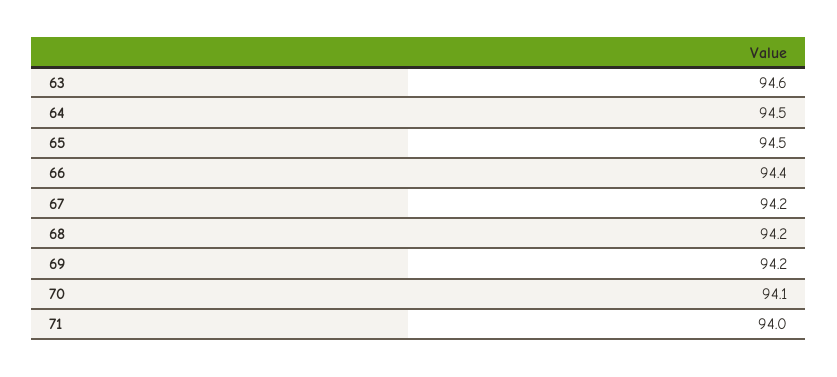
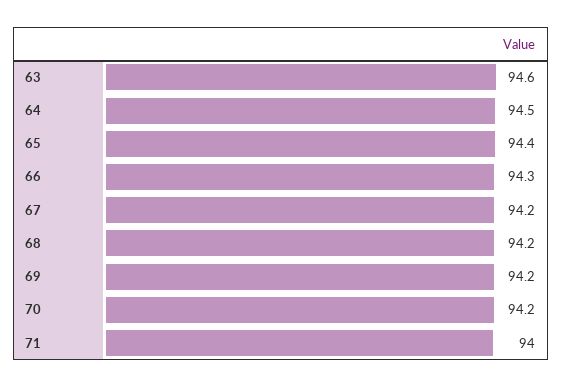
65: 94.5 -> 94.4
66: 94.4 -> 94.3
70: 94.1 -> 94.2

